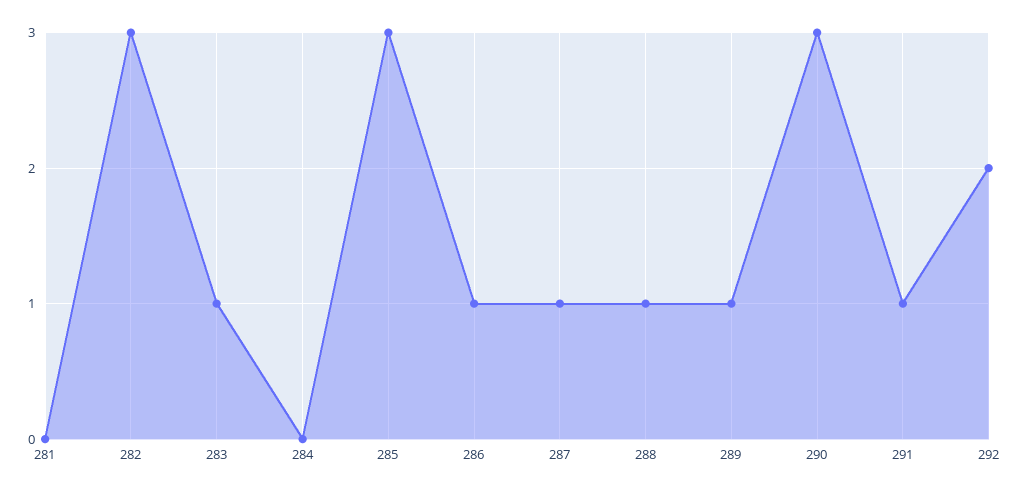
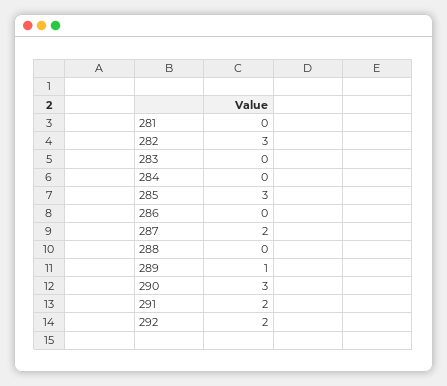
283: 1 -> 0
286: 1 -> 0
287: 1 -> 2
288: 1 -> 0
291: 1 -> 2

